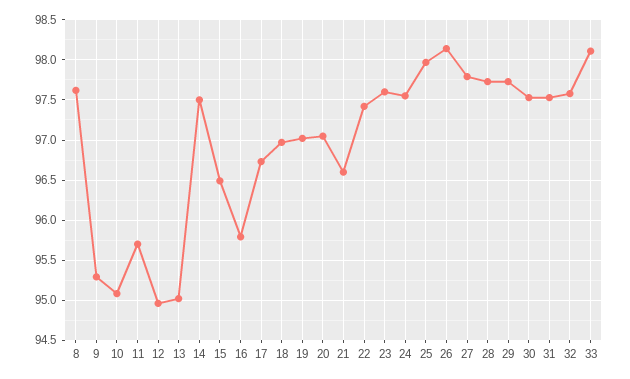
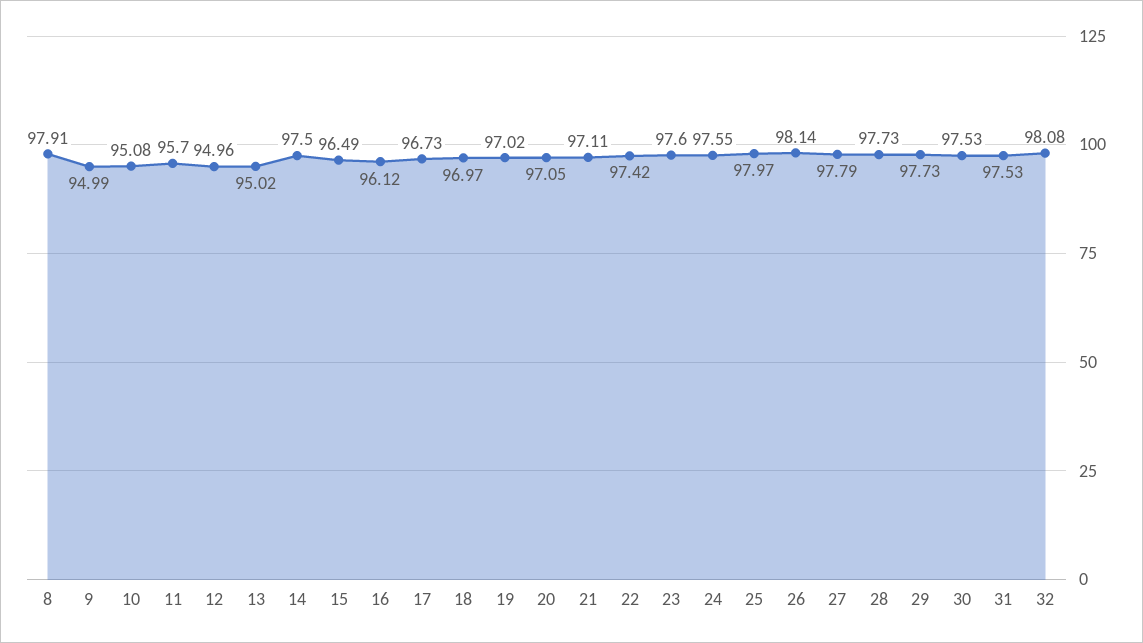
8: 97.6 -> 97.91
9: 95.3 -> 94.99
16: 95.8 -> 96.12
21: 96.6 -> 97.11
32: 97.6 -> 98.08
33: 98.1 -> none

